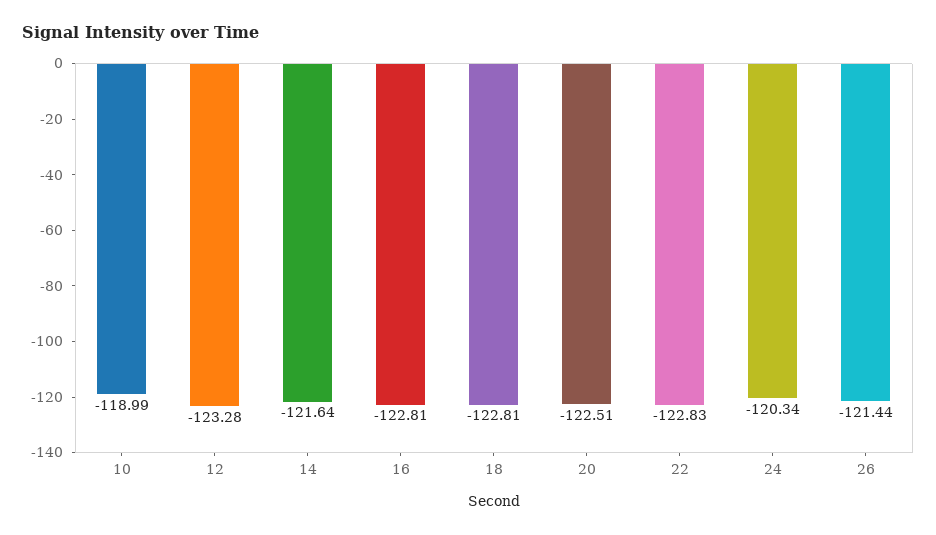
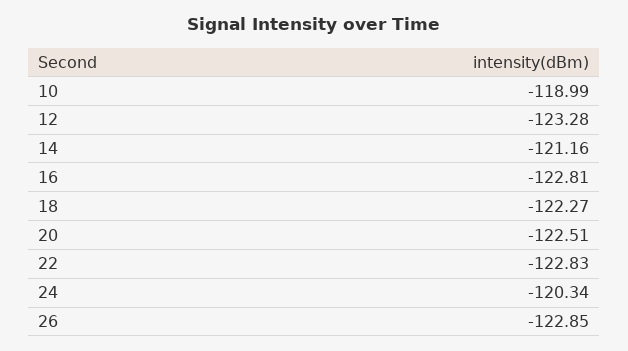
14: -121.64 -> -121.16
18: -122.81 -> -122.27
26: -121.44 -> -122.85

